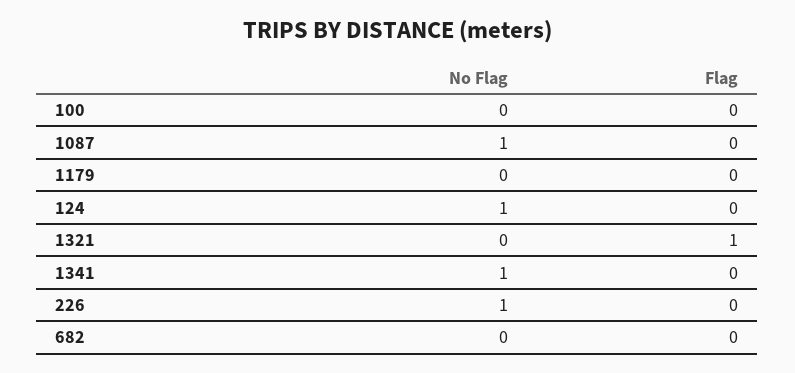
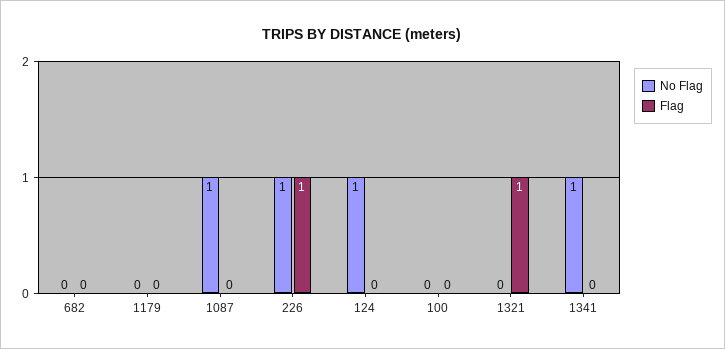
Flag, 226: 0 -> 1

